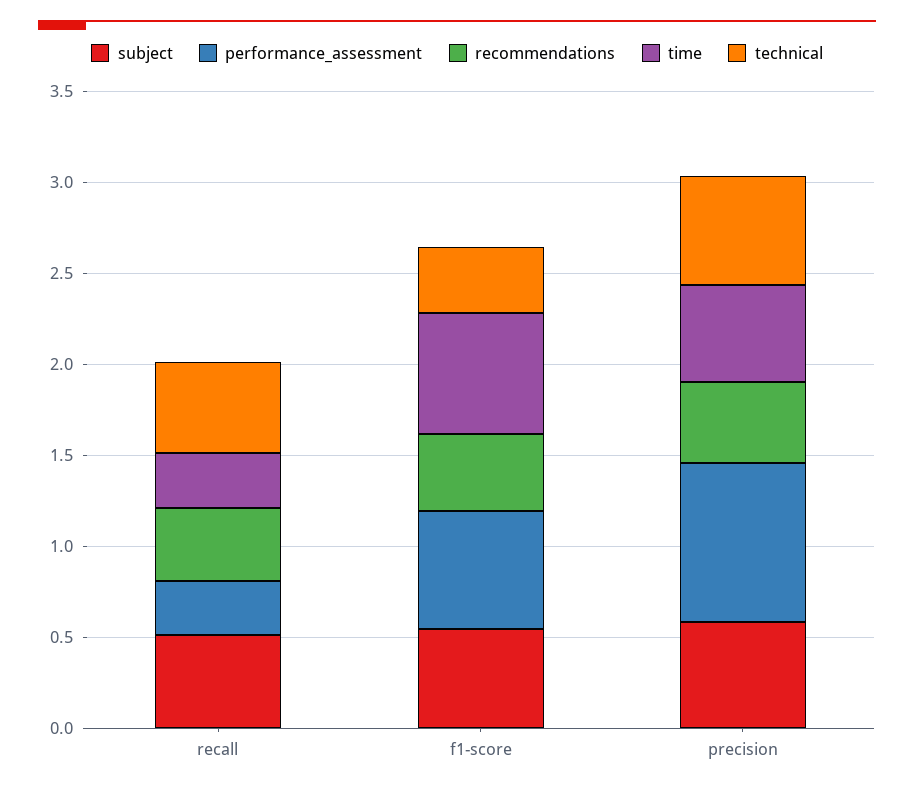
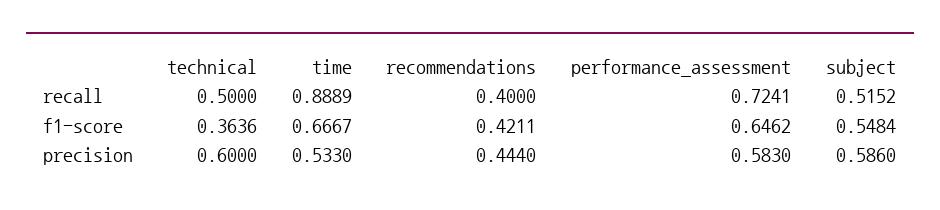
performance_assessment, recall: 0.3 -> 0.7241
time, recall: 0.3 -> 0.8889
performance_assessment, precision: 0.9 -> 0.583

